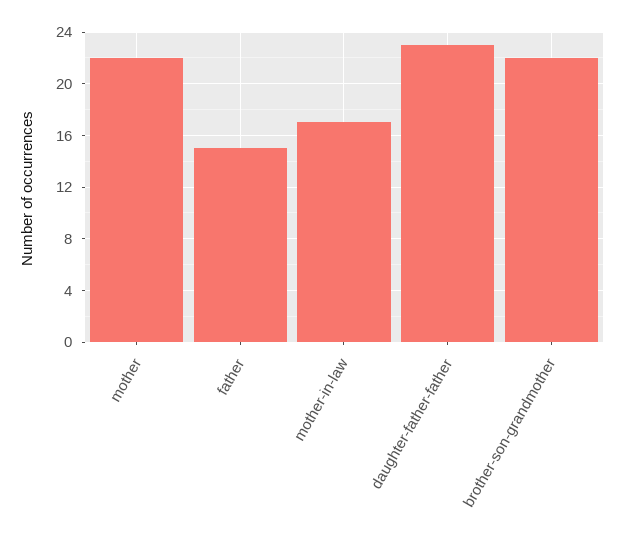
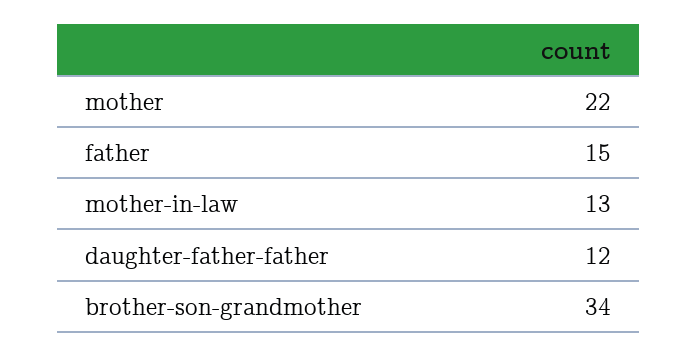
mother-in-law: 17 -> 13
daughter-father-father: 23 -> 12
brother-son-grandmother: 22 -> 34

